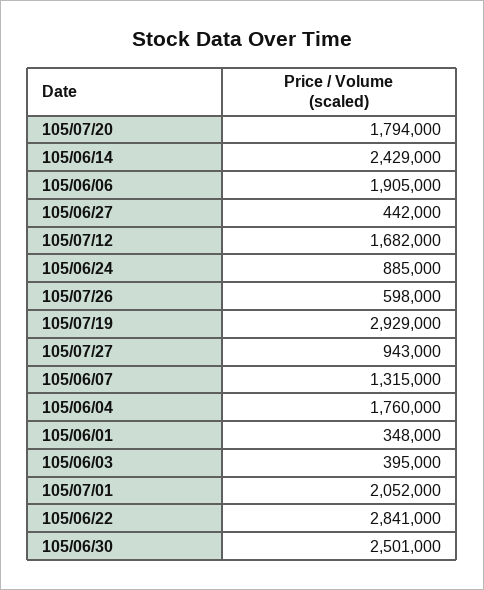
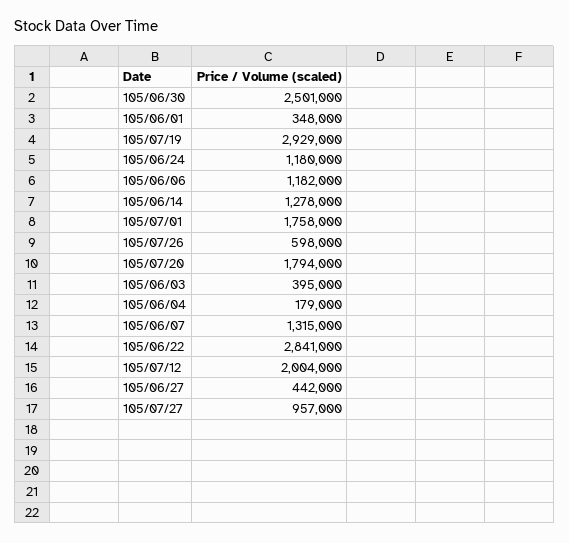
105/06/14: 2429000 -> 1278000
105/06/06: 1905000 -> 1182000
105/07/12: 1682000 -> 2004000
105/06/24: 885000 -> 1180000
105/07/27: 943000 -> 957000
105/06/04: 1760000 -> 179000
105/07/01: 2052000 -> 1758000

